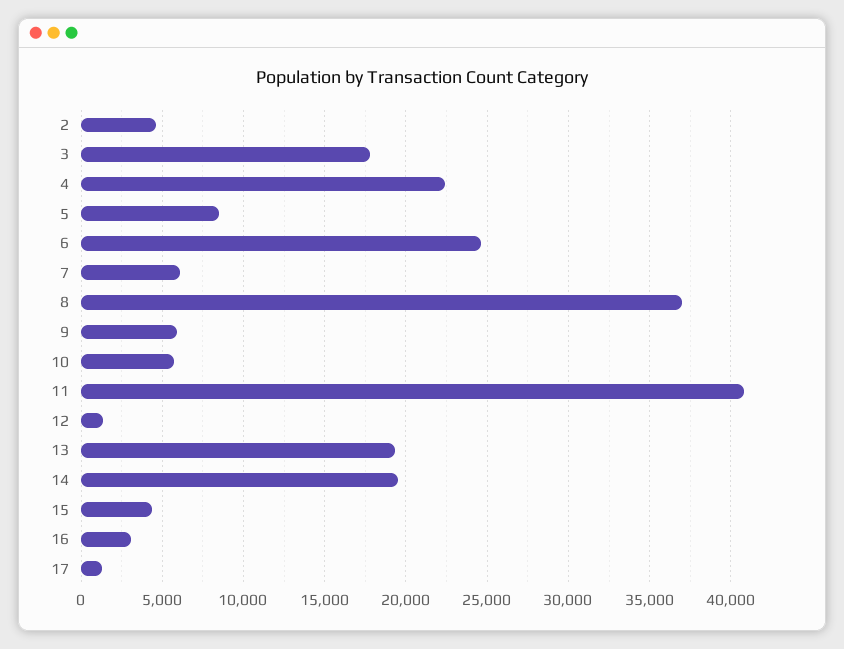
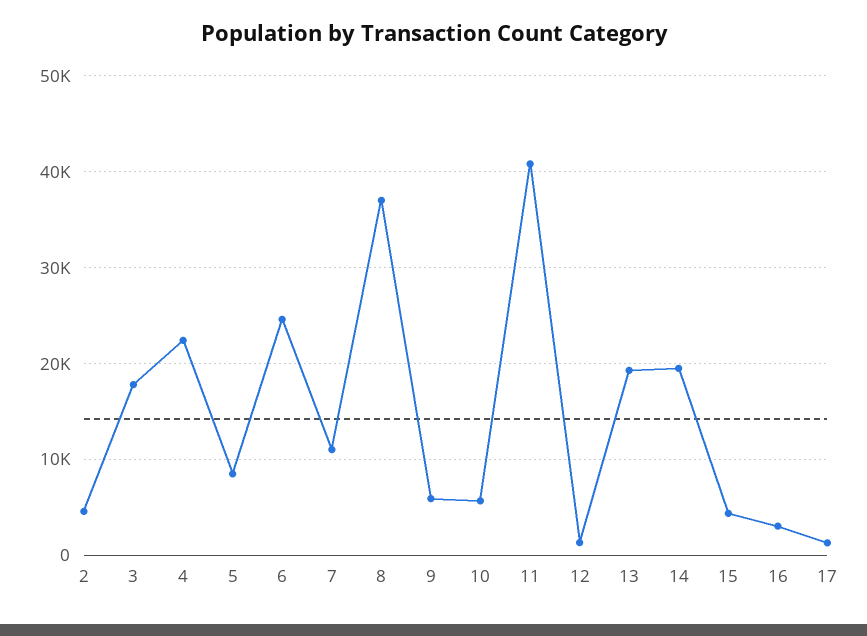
7: 6000 -> 11000

